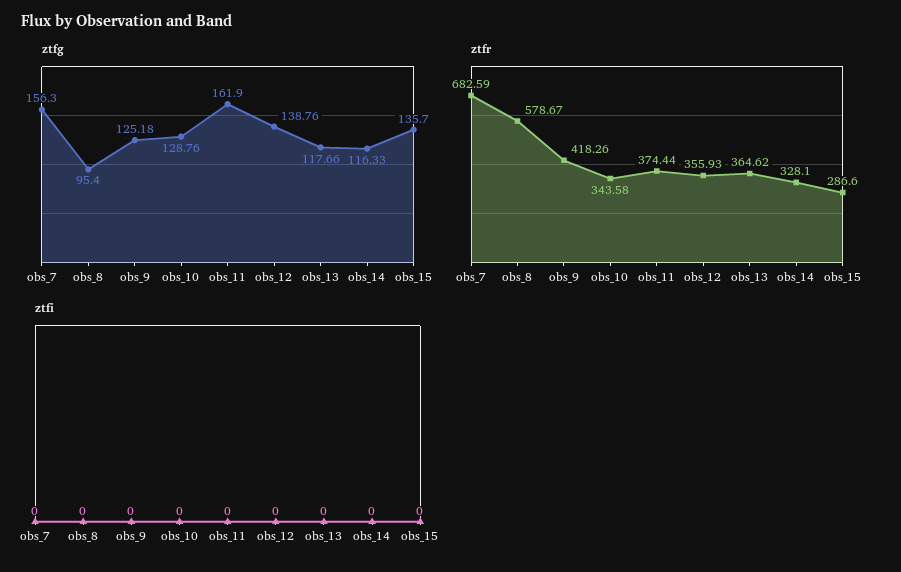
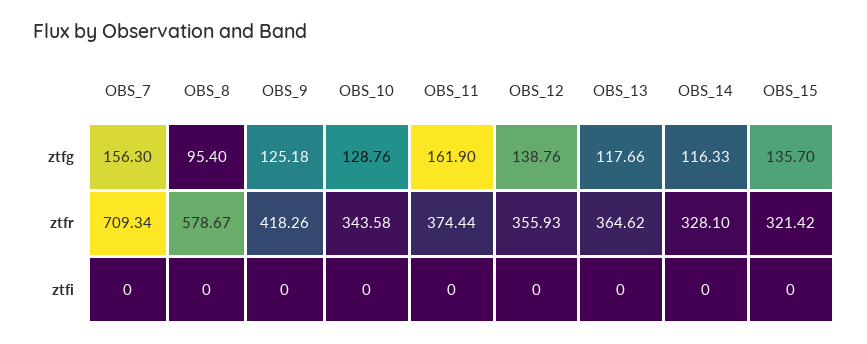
ztfr, obs_7: 682.59 -> 709.34
ztfr, obs_15: 286.6 -> 321.42

